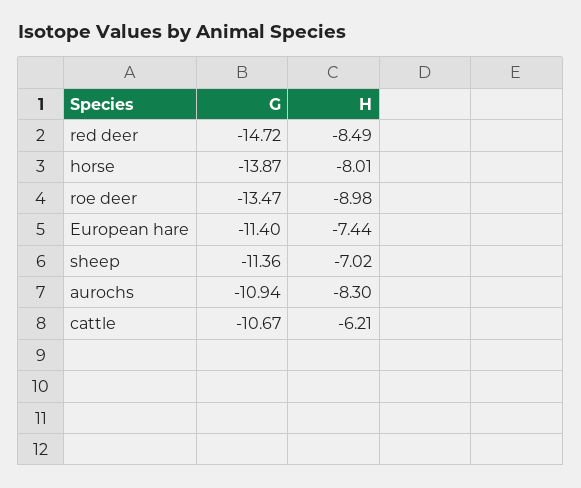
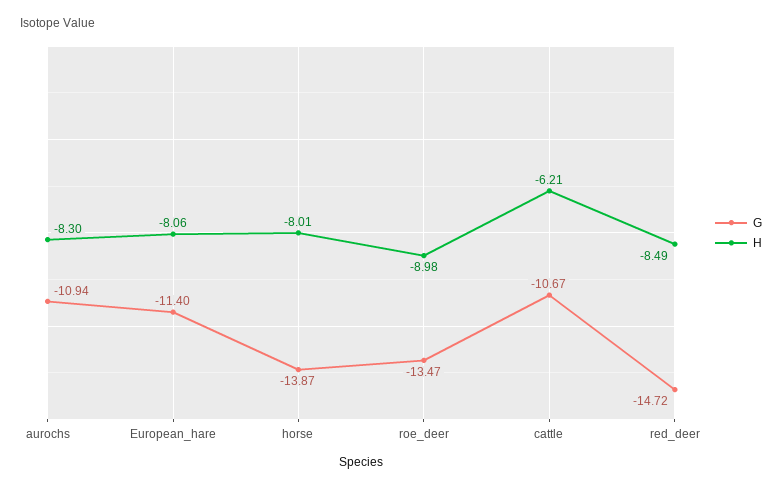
H, European hare: -7.44 -> -8.06
G, sheep: -11.36 -> none
H, sheep: -7.02 -> none

